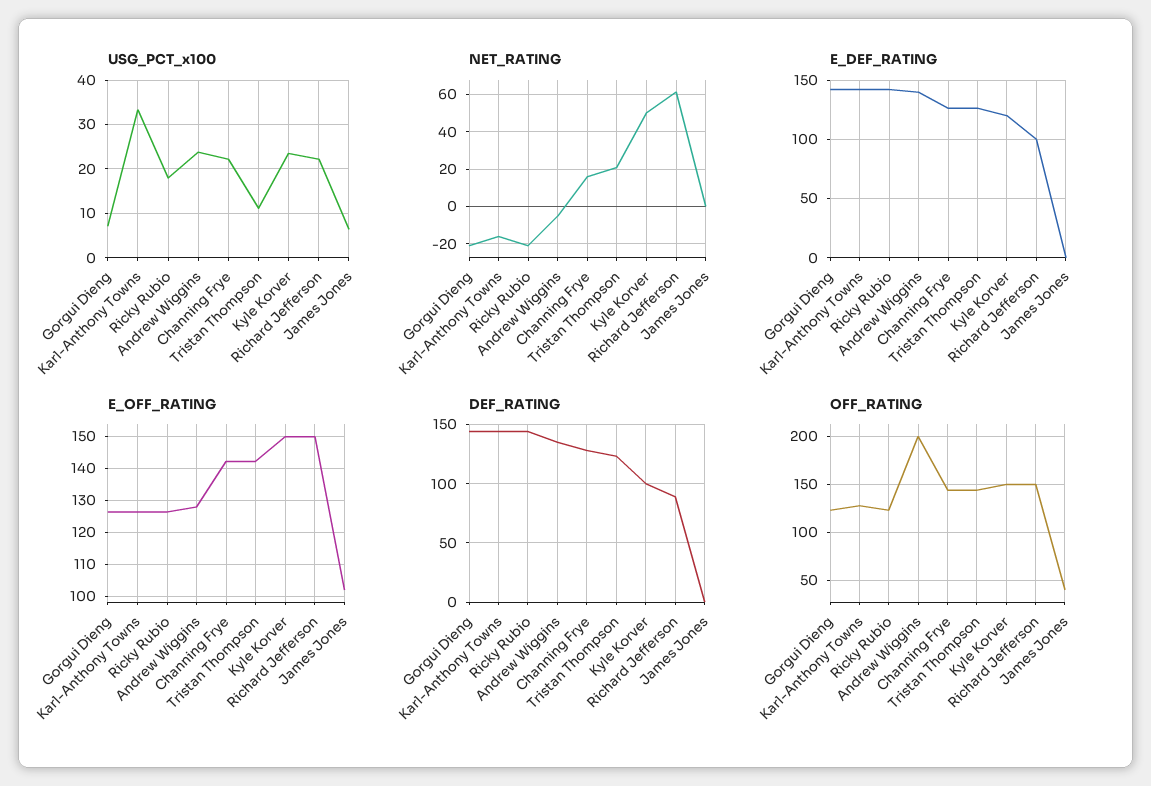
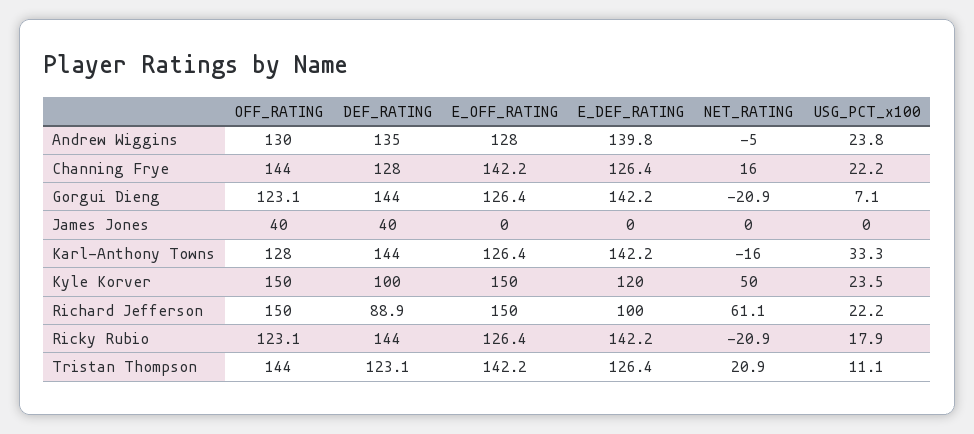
USG_PCT_x100, James Jones: 6 -> 0
E_OFF_RATING, James Jones: 102 -> 0
DEF_RATING, James Jones: 0 -> 40
OFF_RATING, Andrew Wiggins: 200 -> 130

